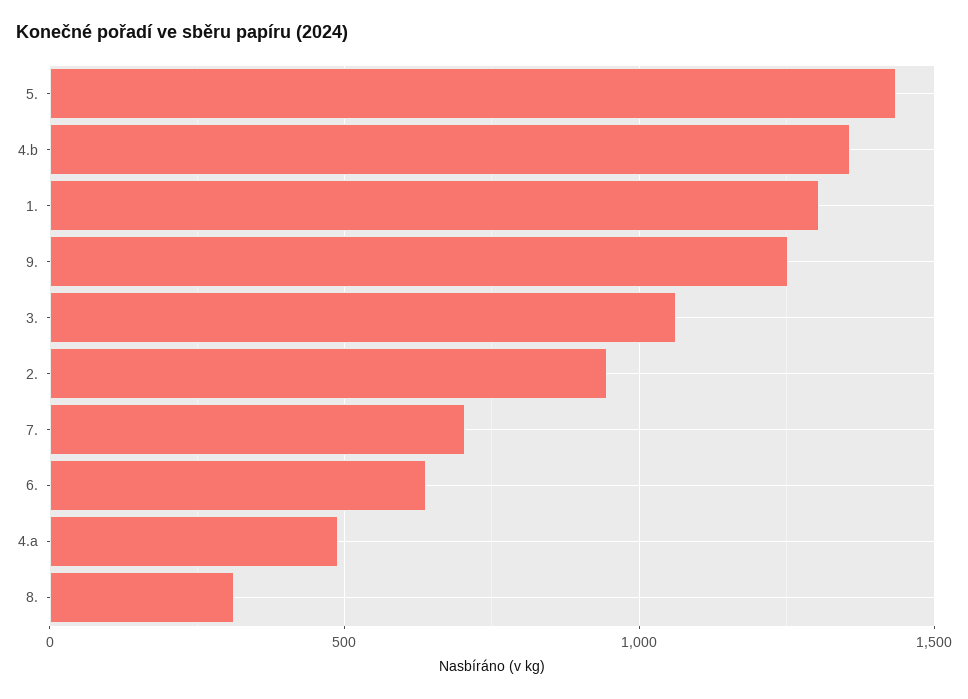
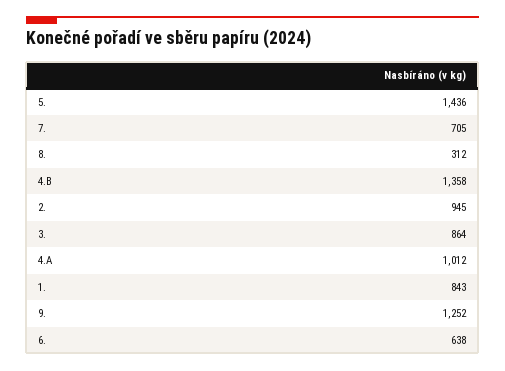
1.: 1300 -> 843
3.: 1050 -> 864
4.a: 500 -> 1012

